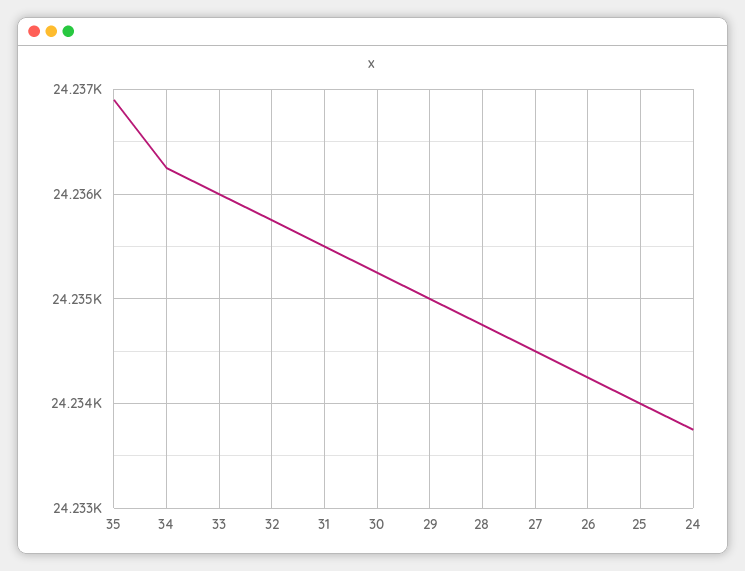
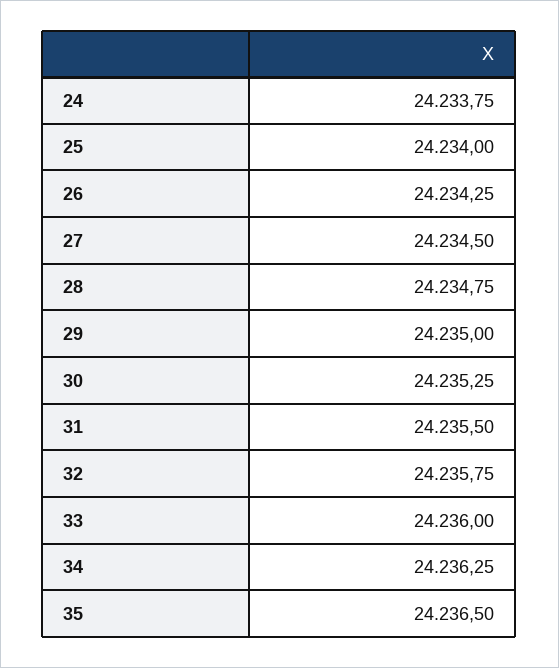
35: 24236.9 -> 24236.5

